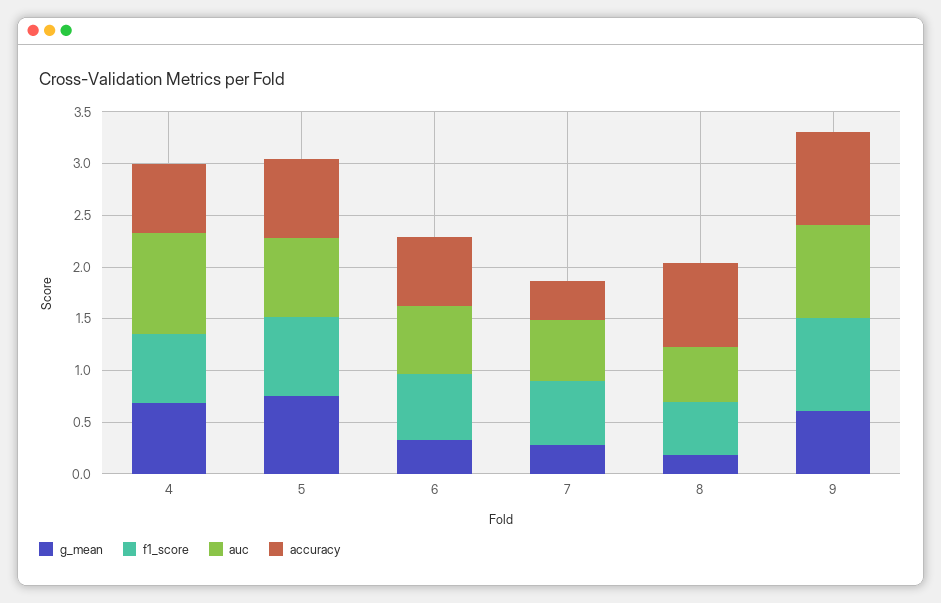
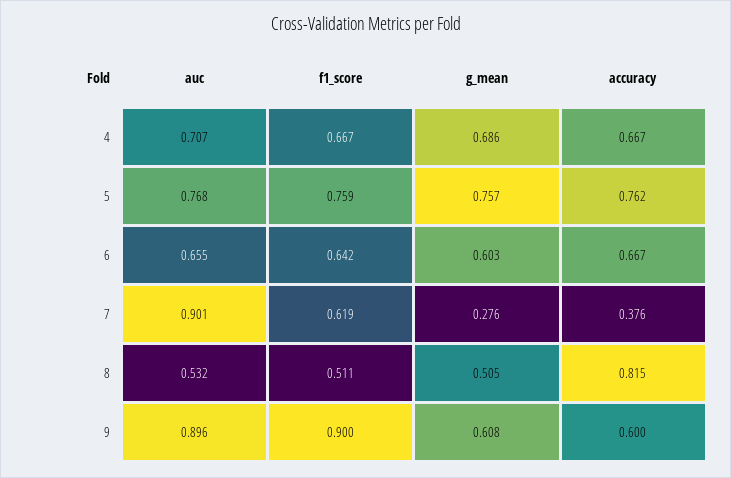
auc, 4: 1 -> 0.707
g_mean, 6: 0.3 -> 0.603
auc, 7: 0.6 -> 0.901
g_mean, 8: 0.2 -> 0.505
accuracy, 9: 0.9 -> 0.6

